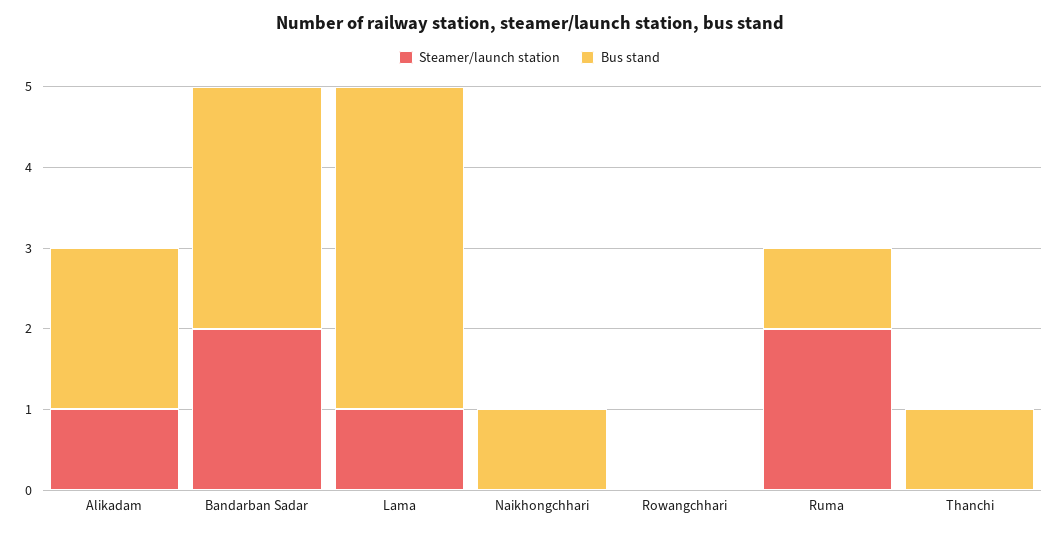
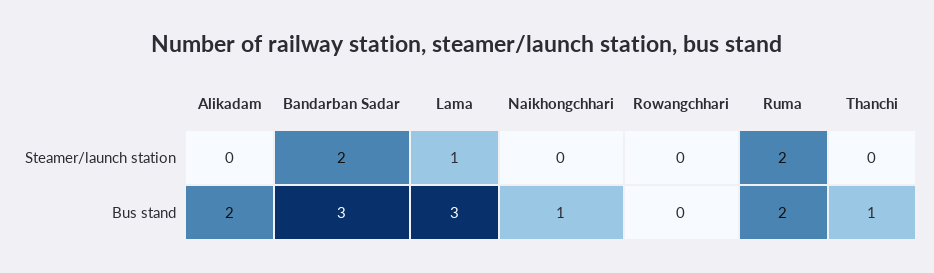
Steamer/launch station, Alikadam: 1 -> 0
Bus stand, Lama: 4 -> 3
Bus stand, Ruma: 1 -> 2

